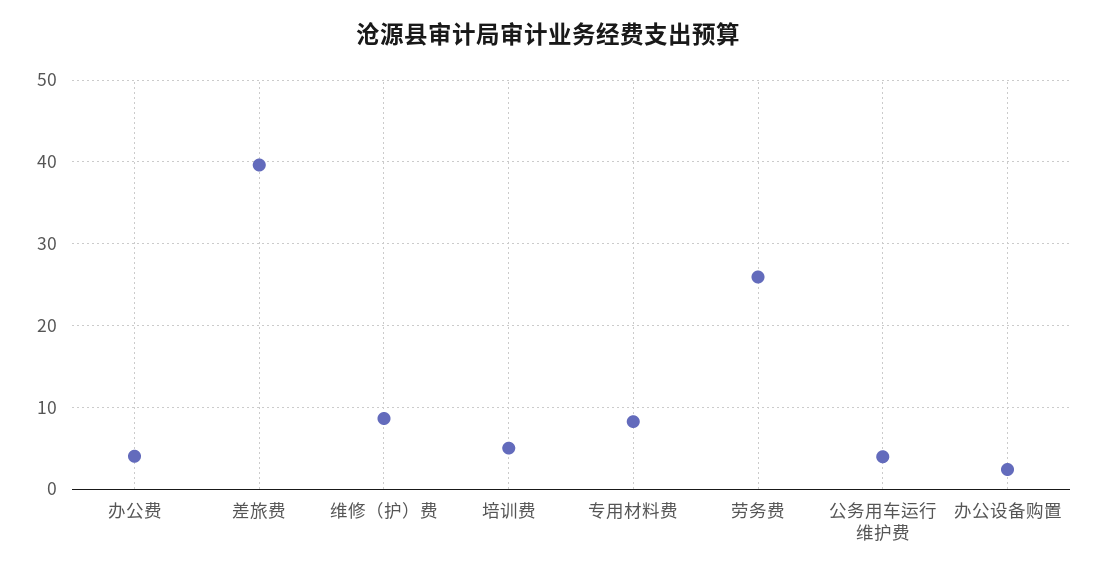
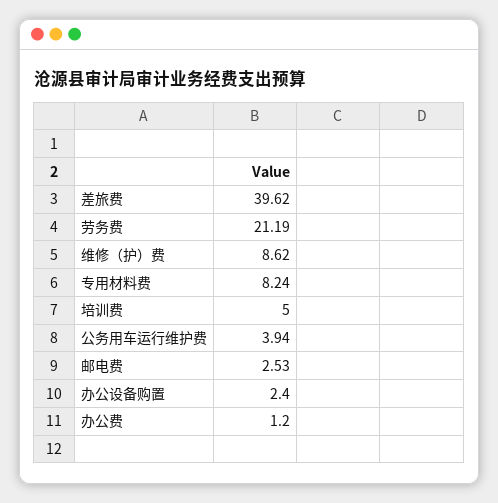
办公费: 4 -> 1.2
劳务费: 26 -> 21.19
邮电费: none -> 2.53

